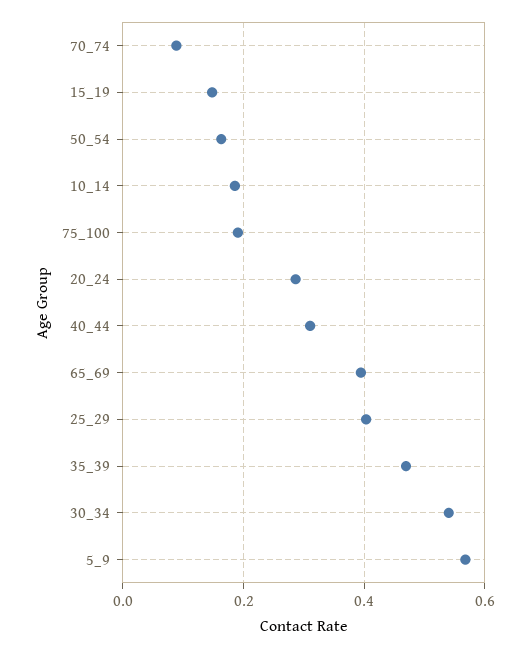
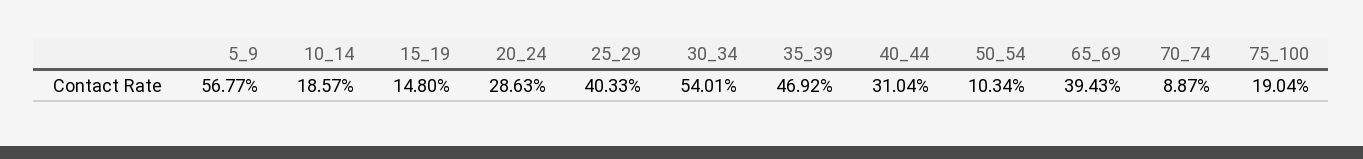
50_54: 0.16 -> 0.1034

